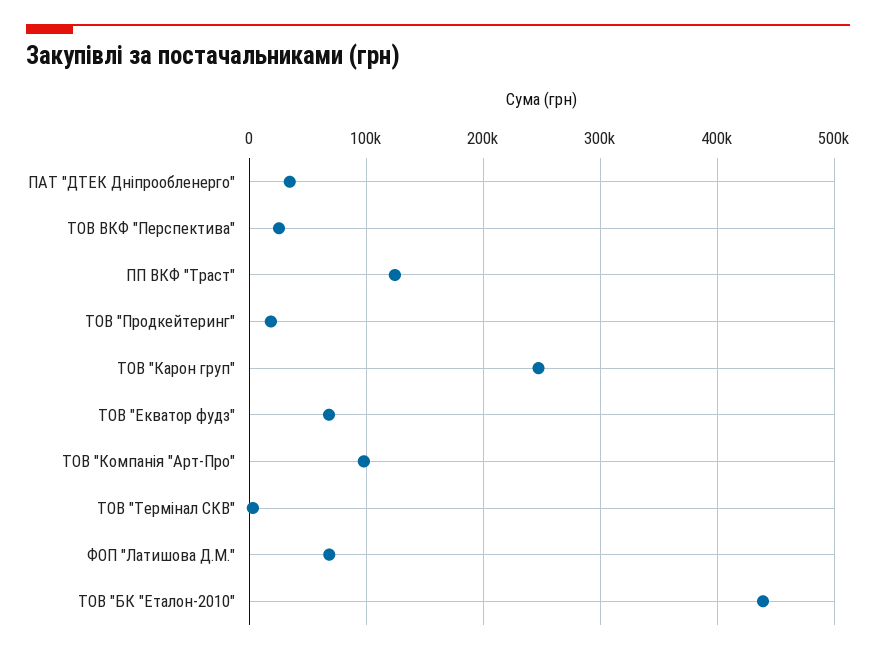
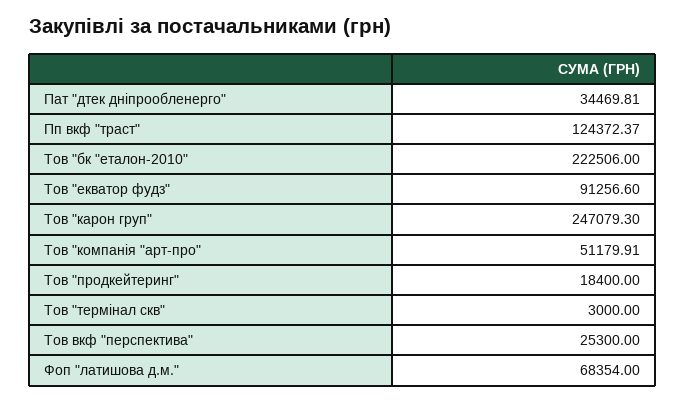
ТОВ "Екватор фудз": 70000 -> 91256.6
ТОВ "Компанія "Арт-Про": 100000 -> 51179.91
ТОВ "БК "Еталон-2010": 440000 -> 222506

